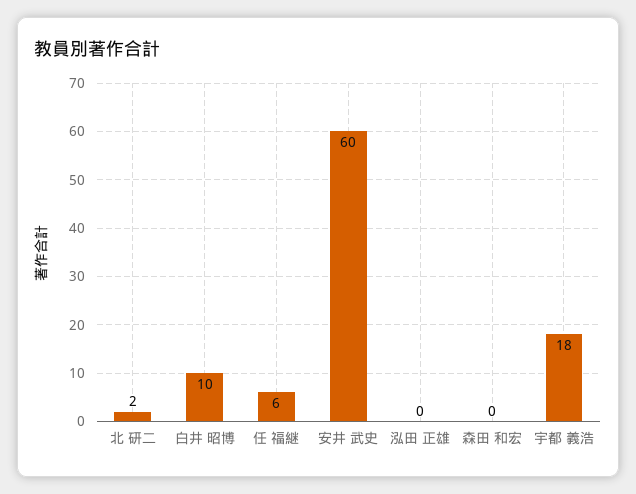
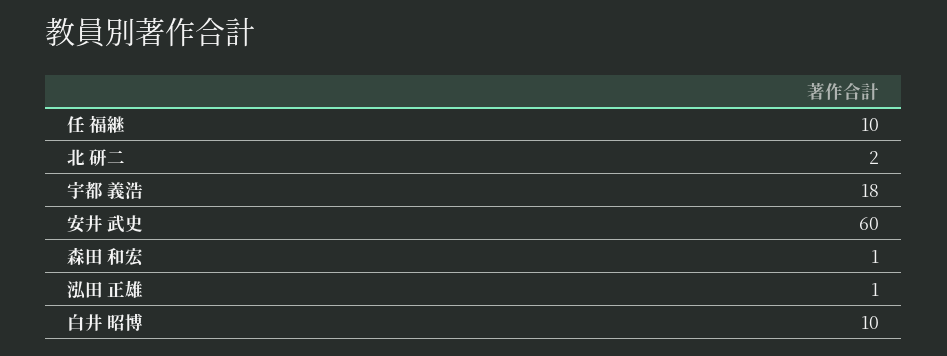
任 福継: 6 -> 10
泓田 正雄: 0 -> 1
森田 和宏: 0 -> 1

